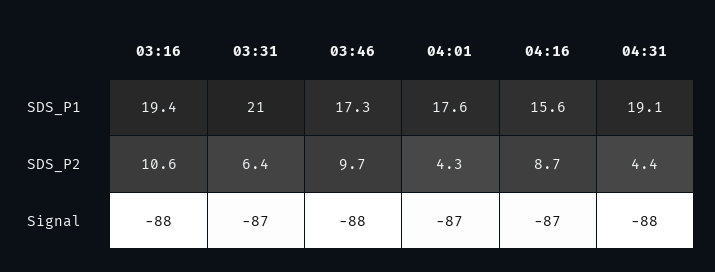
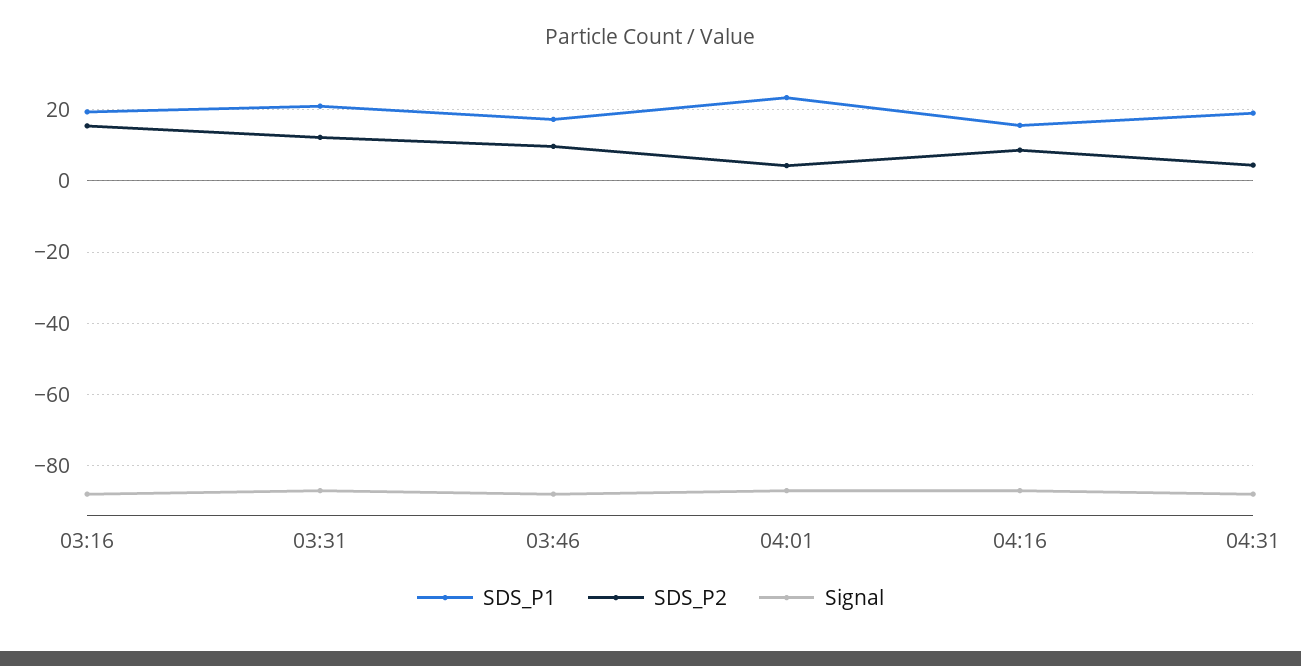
SDS_P1, 04:01: 17.6 -> 24
SDS_P2, 03:16: 10.6 -> 16
SDS_P2, 03:31: 6.4 -> 12

